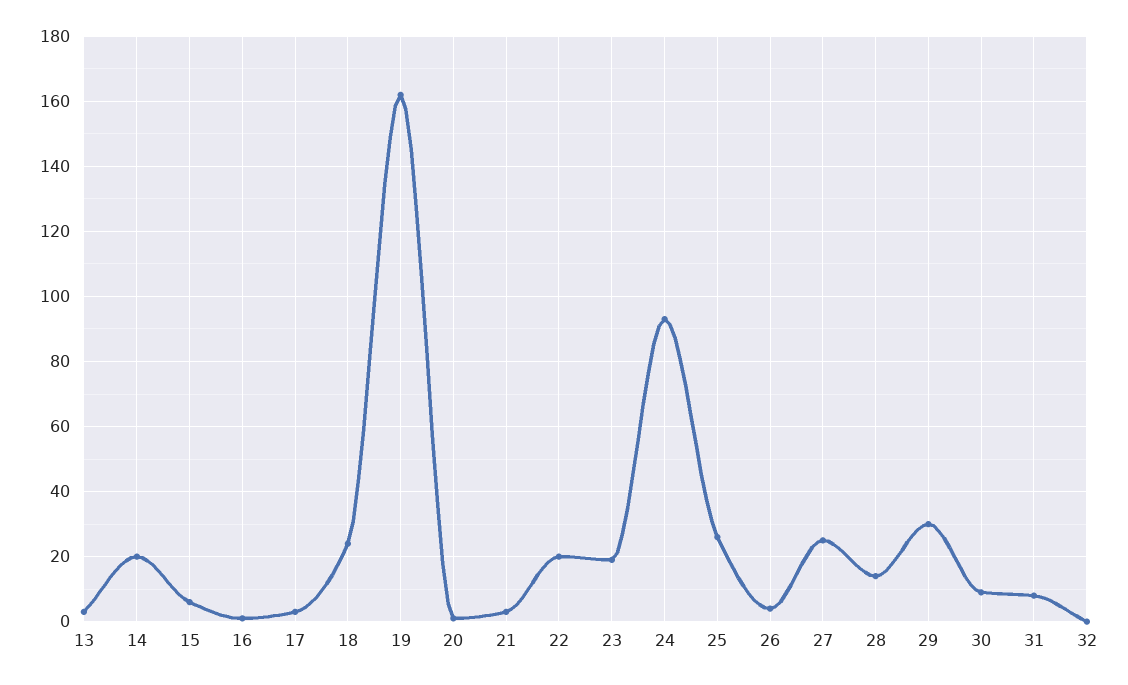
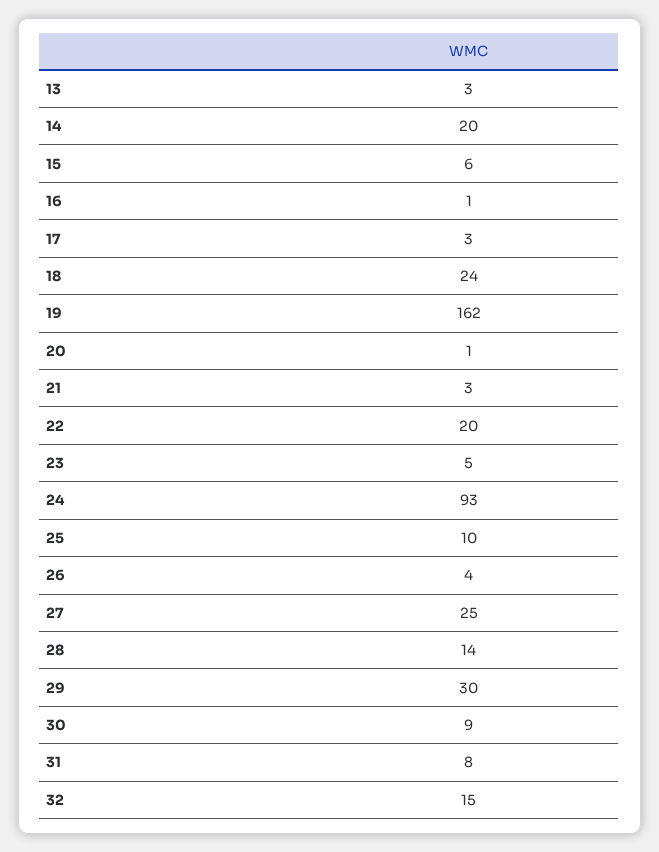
23: 20 -> 5
25: 25 -> 10
32: 0 -> 15

